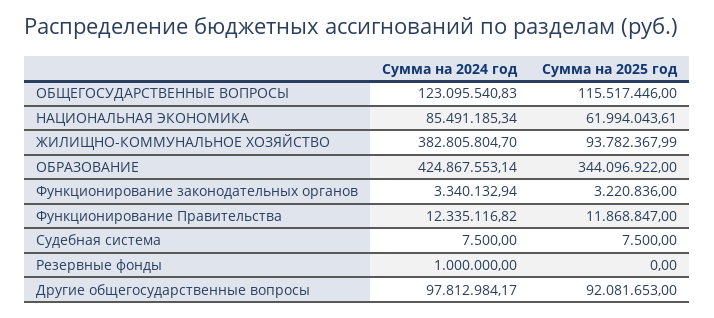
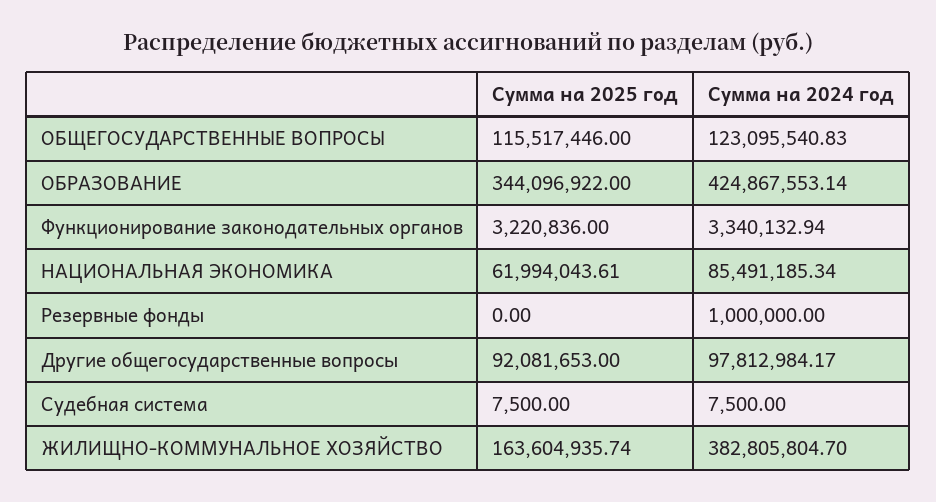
Сумма на 2025 год, ЖИЛИЩНО-КОММУНАЛЬНОЕ ХОЗЯЙСТВО: 93782367.99 -> 163604935.74
Сумма на 2024 год, Функционирование Правительства: 12335116.82 -> none
Сумма на 2025 год, Функционирование Правительства: 11868847 -> none

